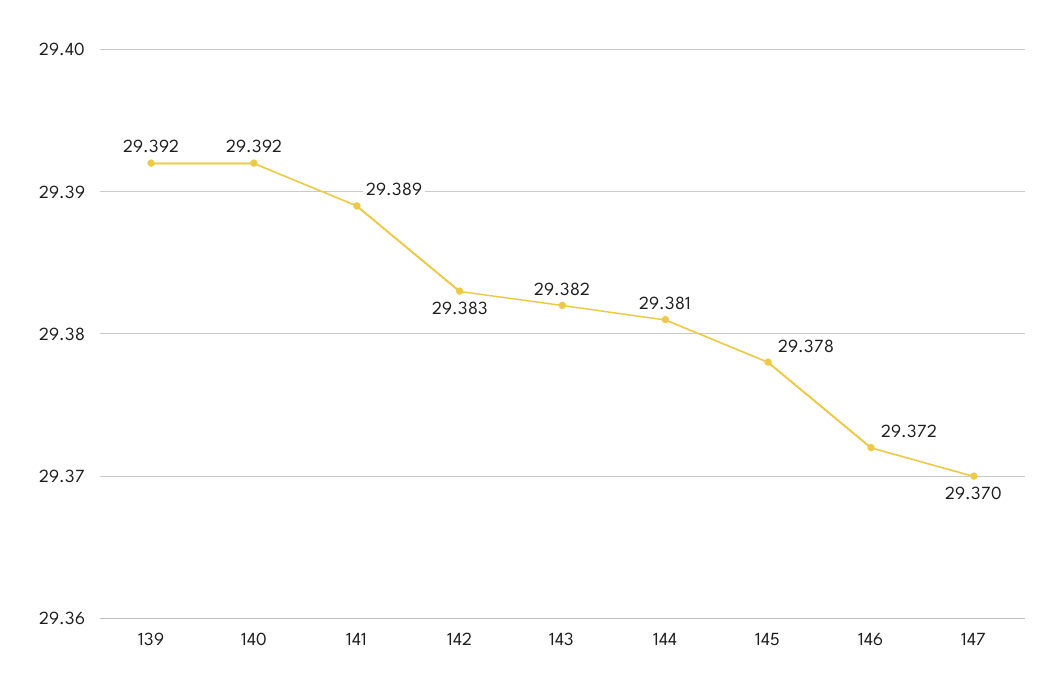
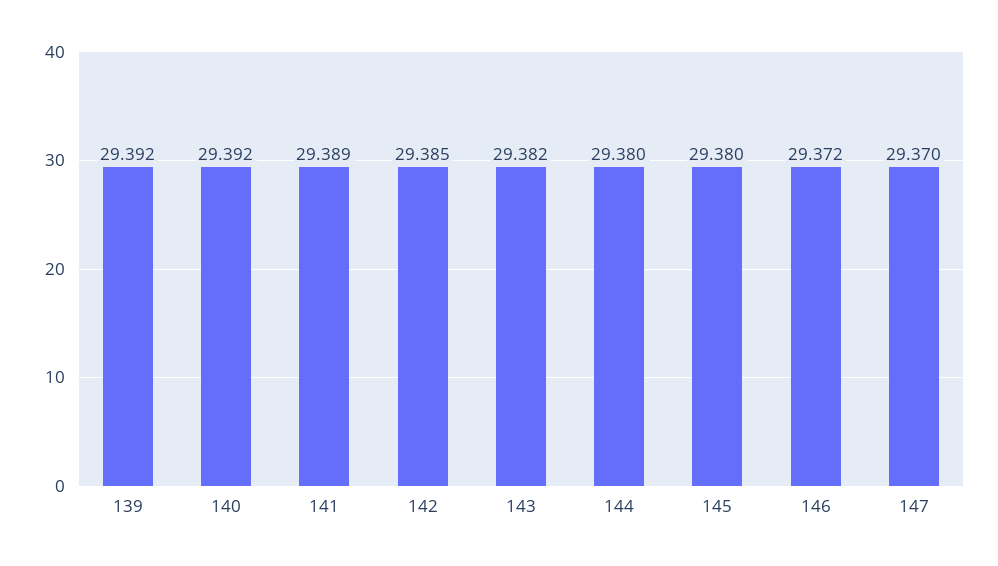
142: 29.383 -> 29.385
144: 29.381 -> 29.38
145: 29.378 -> 29.38

